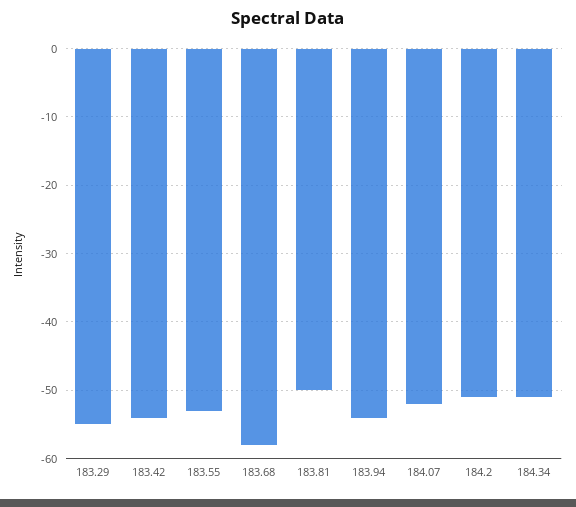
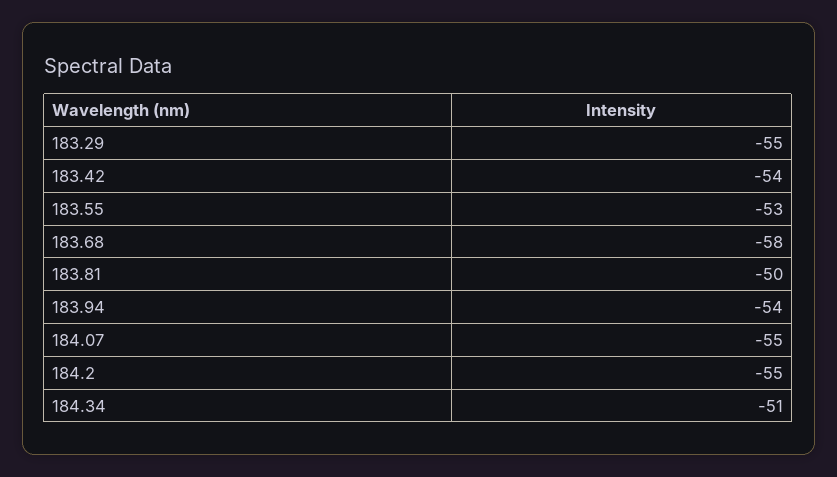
184.07: -52 -> -55
184.2: -51 -> -55

